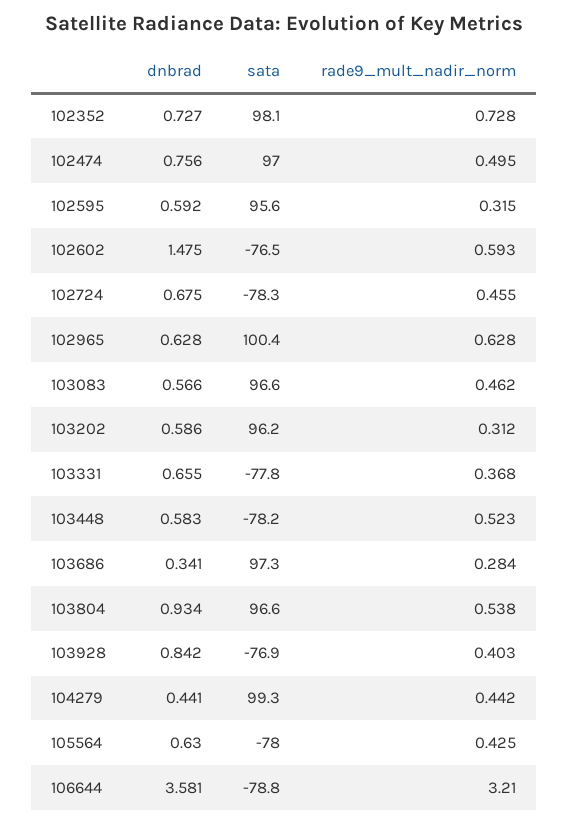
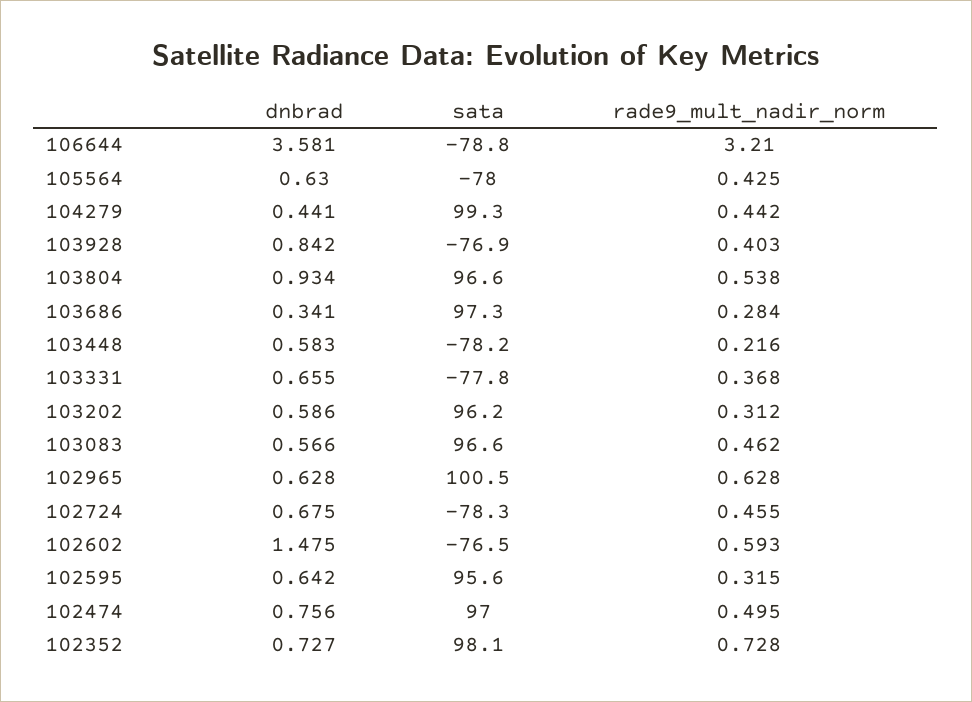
dnbrad, 102595: 0.592 -> 0.642
sata, 102965: 100.4 -> 100.5
rade9_mult_nadir_norm, 103448: 0.523 -> 0.216

